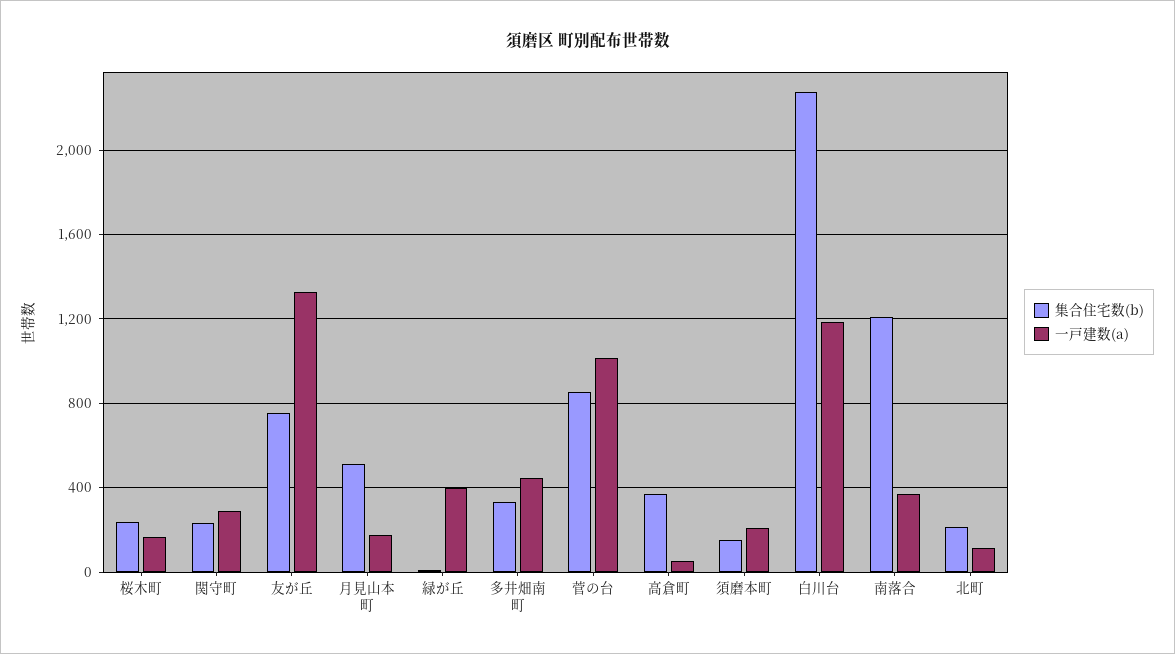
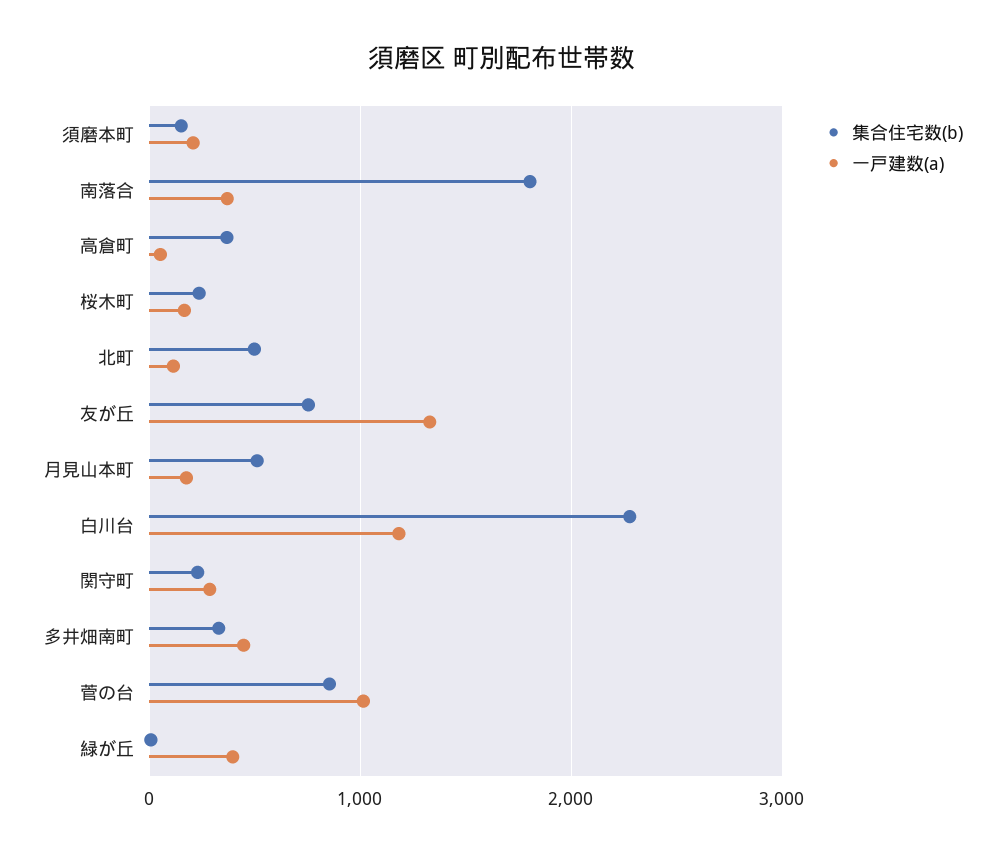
集合住宅数(b), 南落合: 1200 -> 1800
集合住宅数(b), 北町: 200 -> 500

